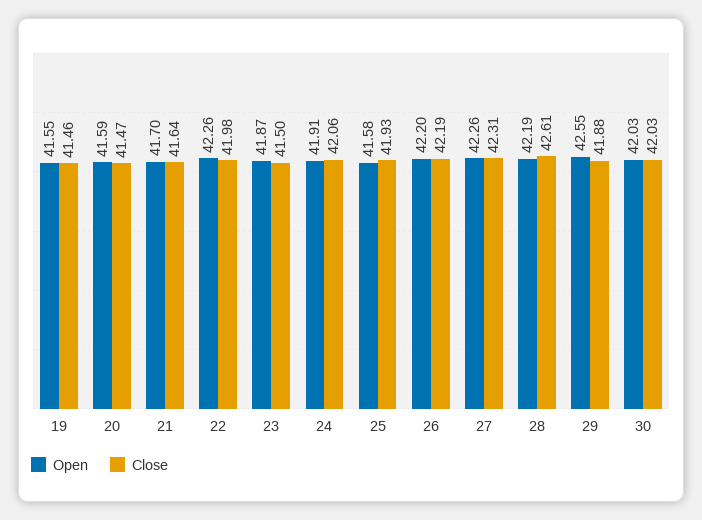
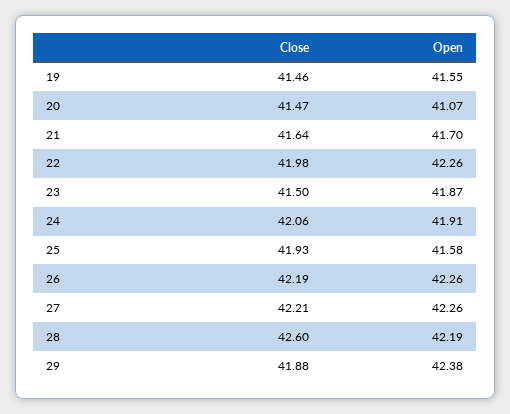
Open, 20: 41.59 -> 41.07
Open, 26: 42.2 -> 42.26
Close, 27: 42.31 -> 42.21
Close, 28: 42.61 -> 42.6
Open, 29: 42.55 -> 42.38
Open, 30: 42.03 -> none
Close, 30: 42.03 -> none

